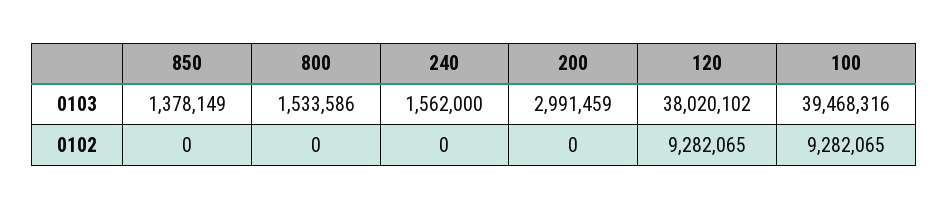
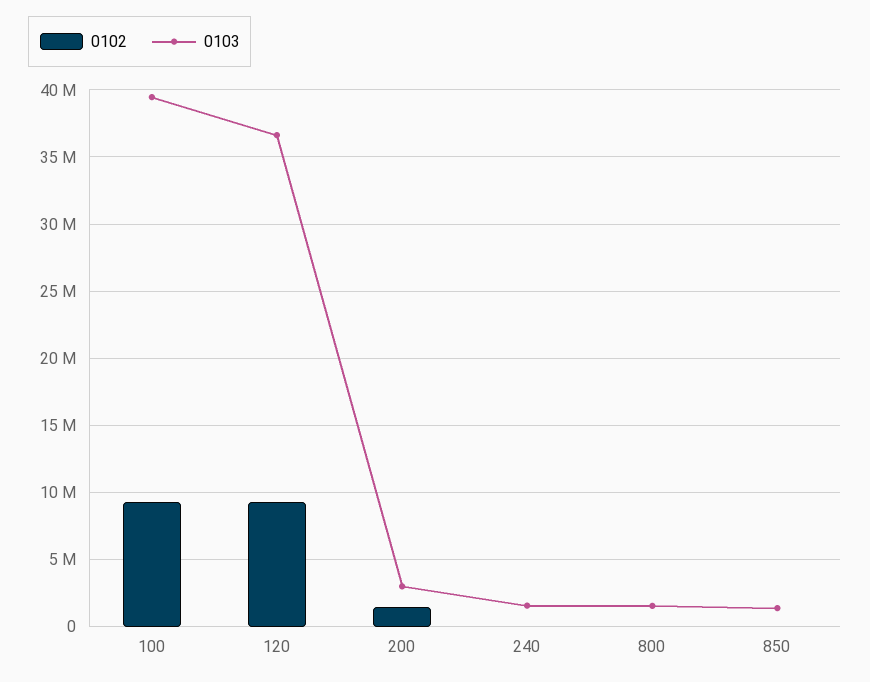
0103, 120: 38020102 -> 36500000
0102, 200: 0 -> 1500000

